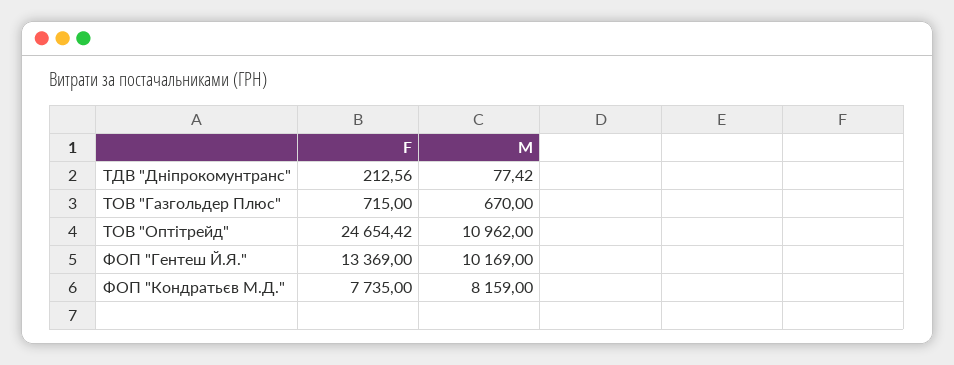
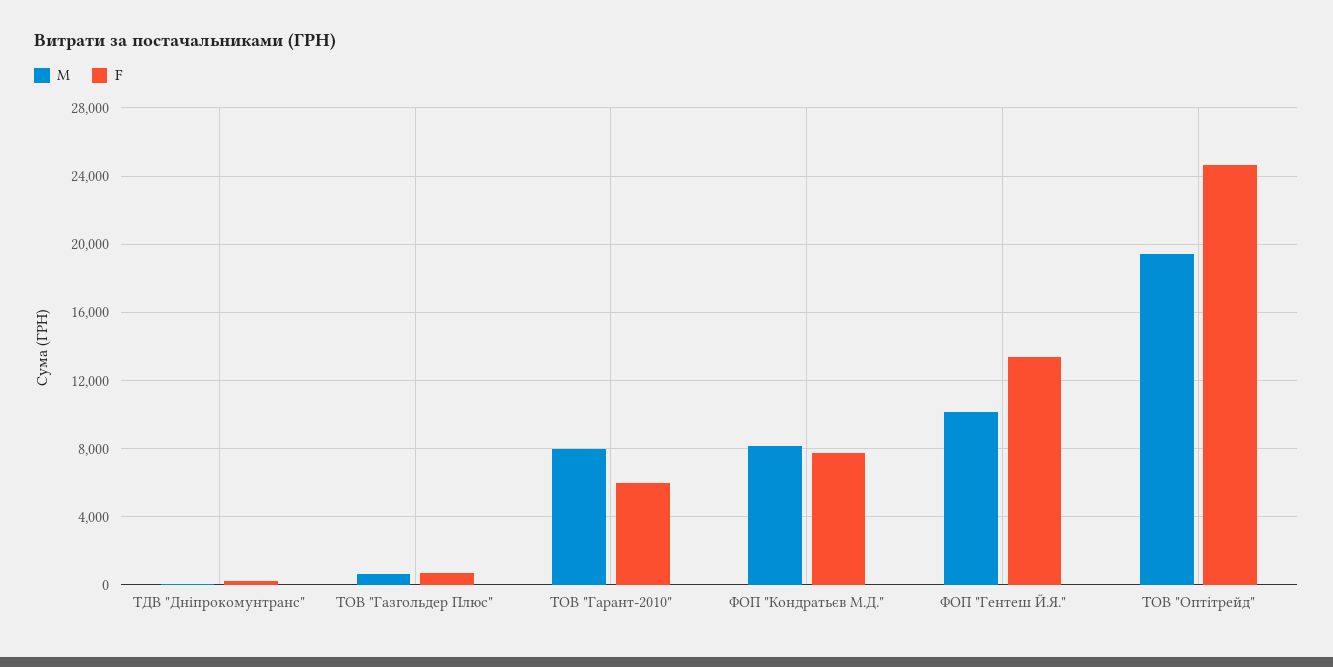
M, ТОВ "Оптітрейд": 10962 -> 19500
M, ТОВ "Гарант-2010": none -> 8000
F, ТОВ "Гарант-2010": none -> 6000

